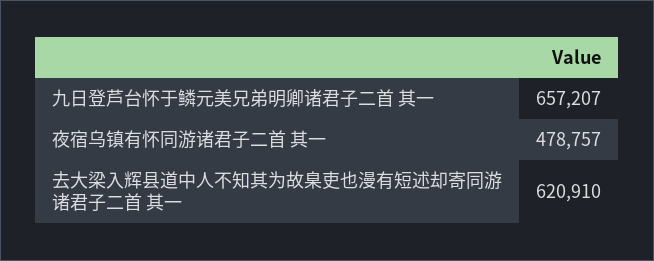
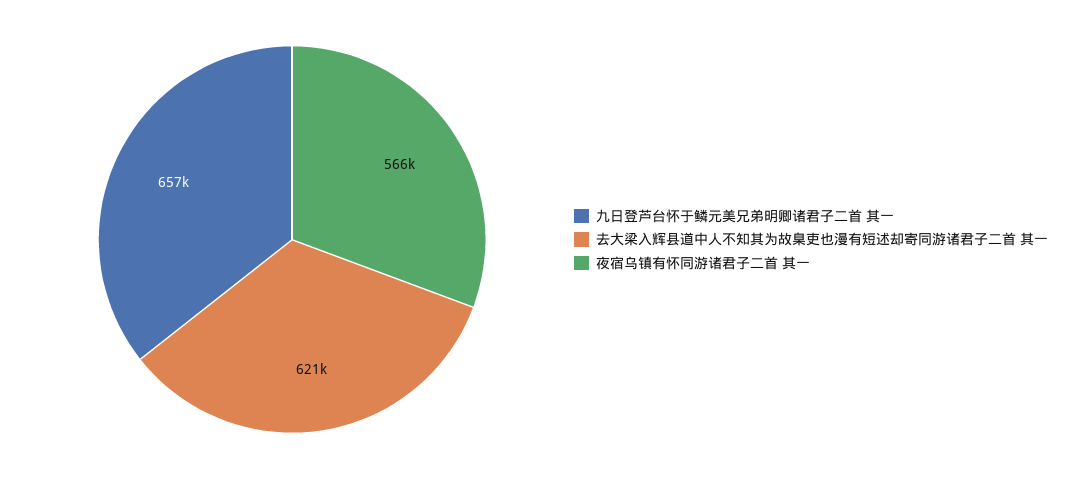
夜宿乌镇有怀同游诸君子二首 其一: 478757 -> 566000

